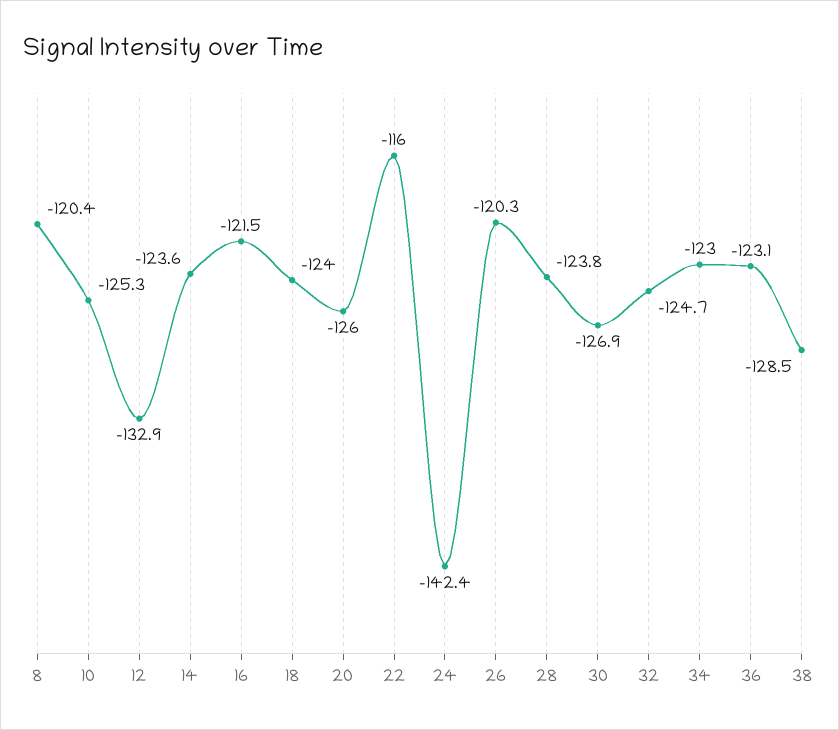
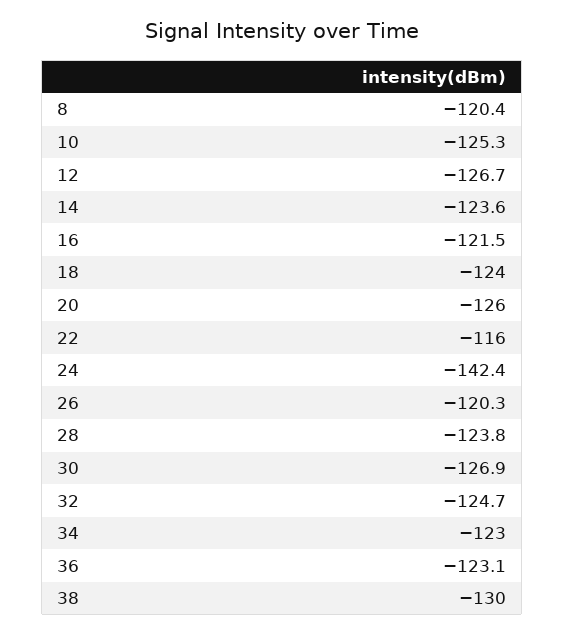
12: -132.9 -> -126.7
38: -128.5 -> -130

